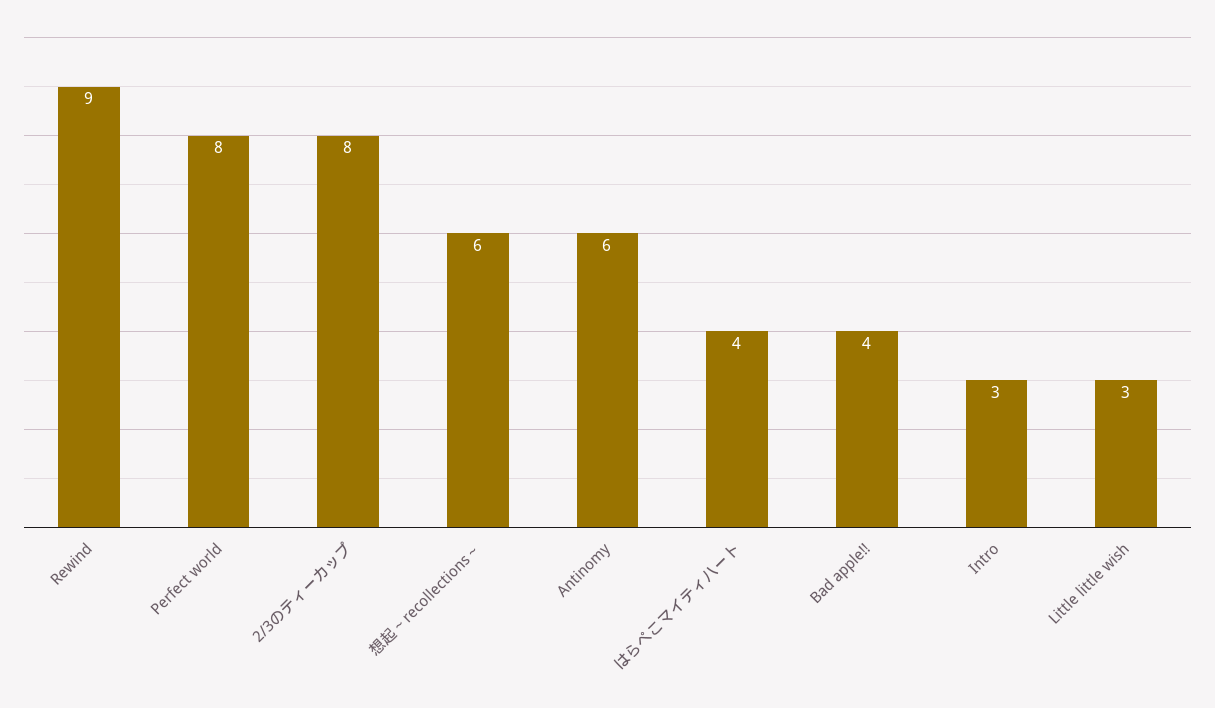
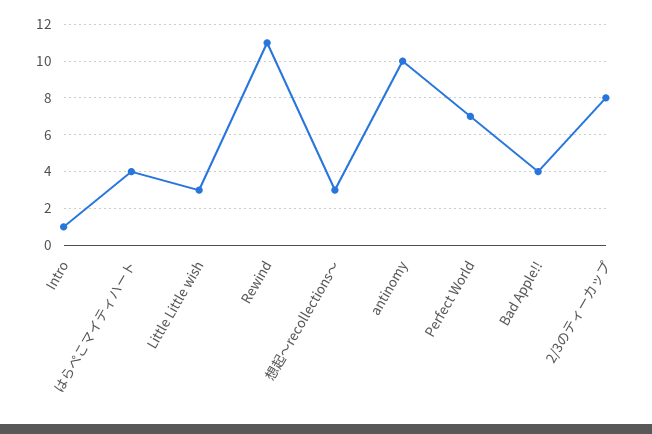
Rewind: 9 -> 11
Perfect world: 8 -> 7
想起～recollections～: 6 -> 3
Antinomy: 6 -> 10
Intro: 3 -> 1

